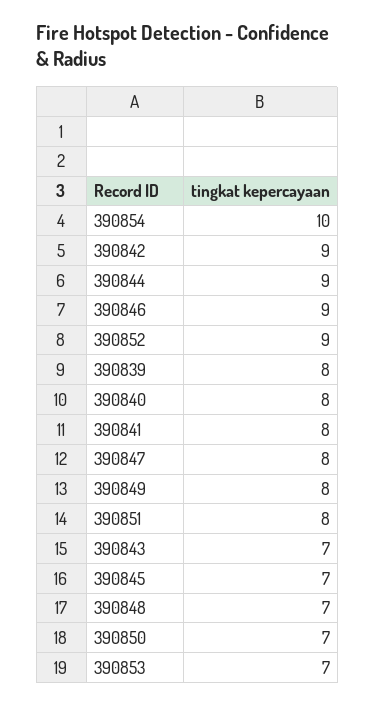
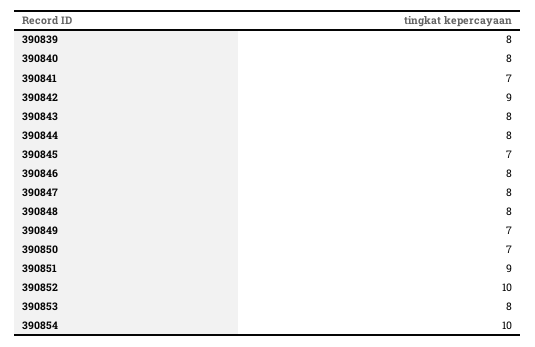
390844: 9 -> 8
390846: 9 -> 8
390852: 9 -> 10
390841: 8 -> 7
390849: 8 -> 7
390851: 8 -> 9
390843: 7 -> 8
390848: 7 -> 8
390853: 7 -> 8

